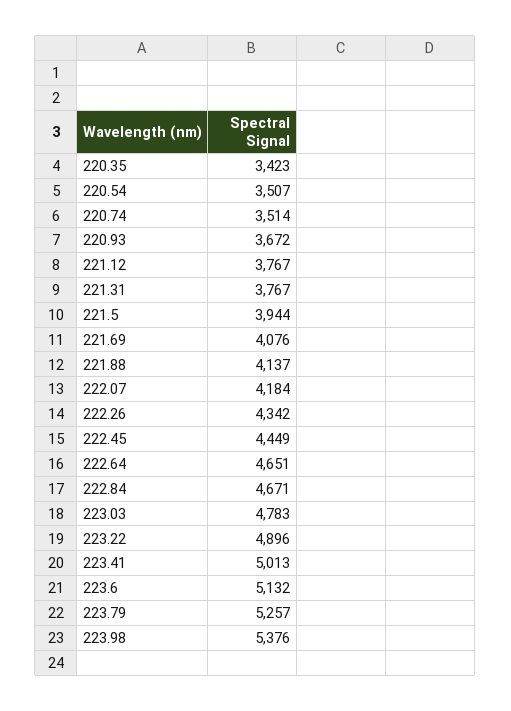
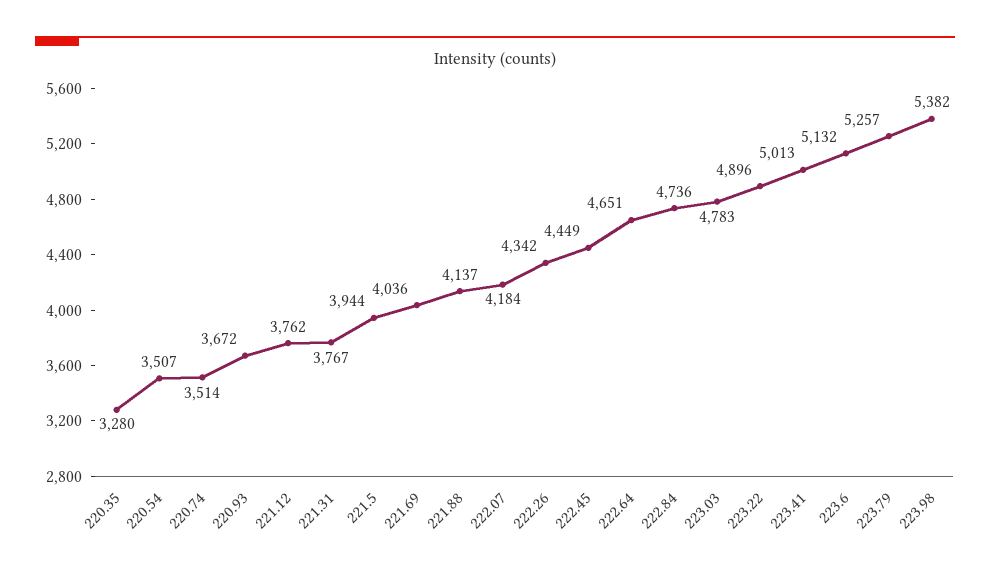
220.35: 3423 -> 3280
221.12: 3767 -> 3762
221.69: 4076 -> 4036
222.84: 4671 -> 4736
223.98: 5376 -> 5382

